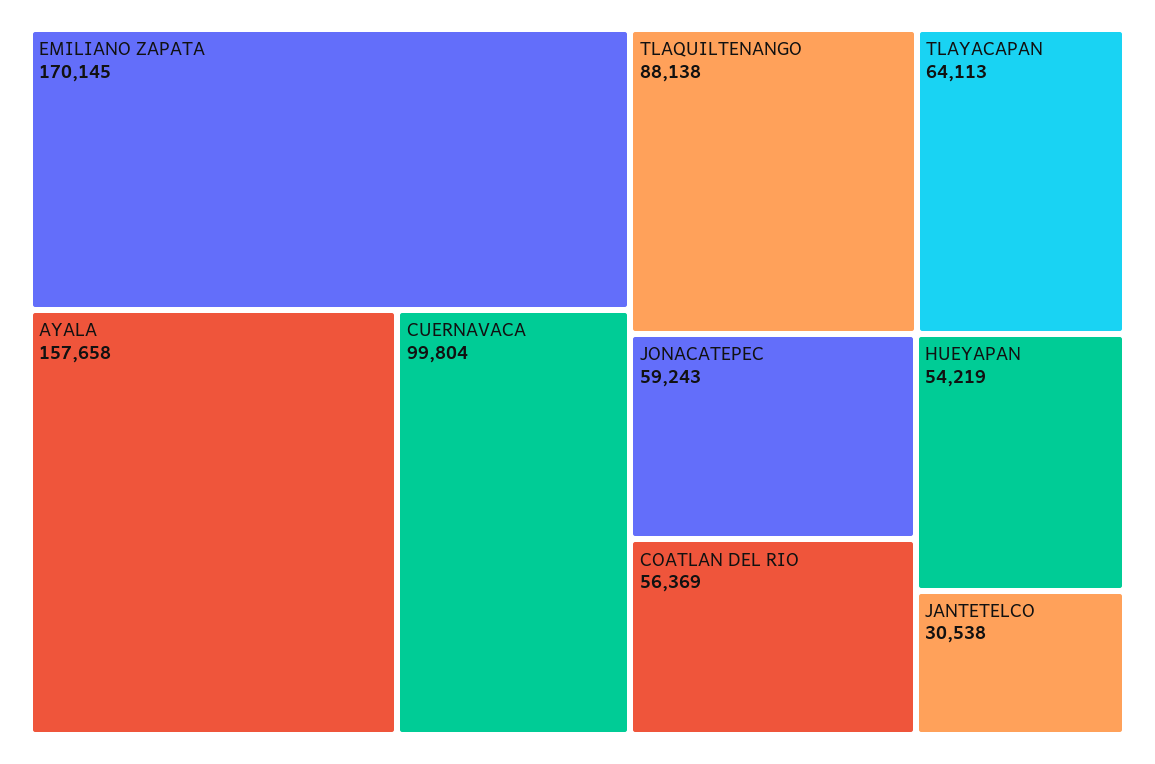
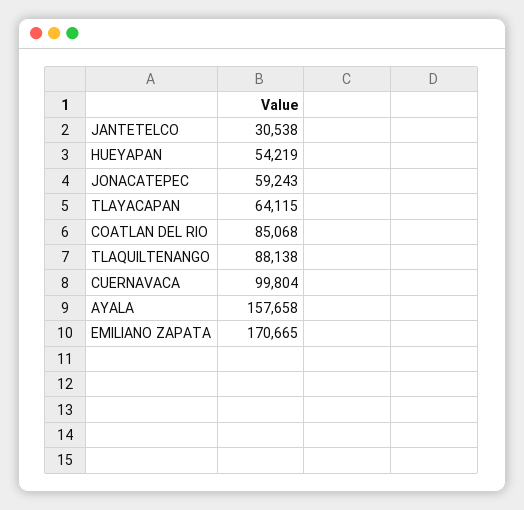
EMILIANO ZAPATA: 170145 -> 170665
TLAYACAPAN: 64113 -> 64115
COATLAN DEL RIO: 56369 -> 85068

